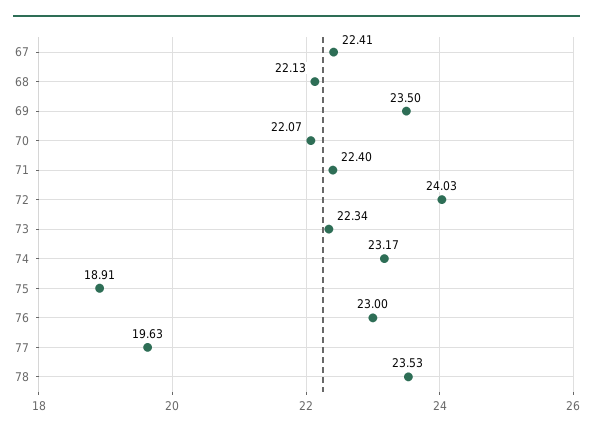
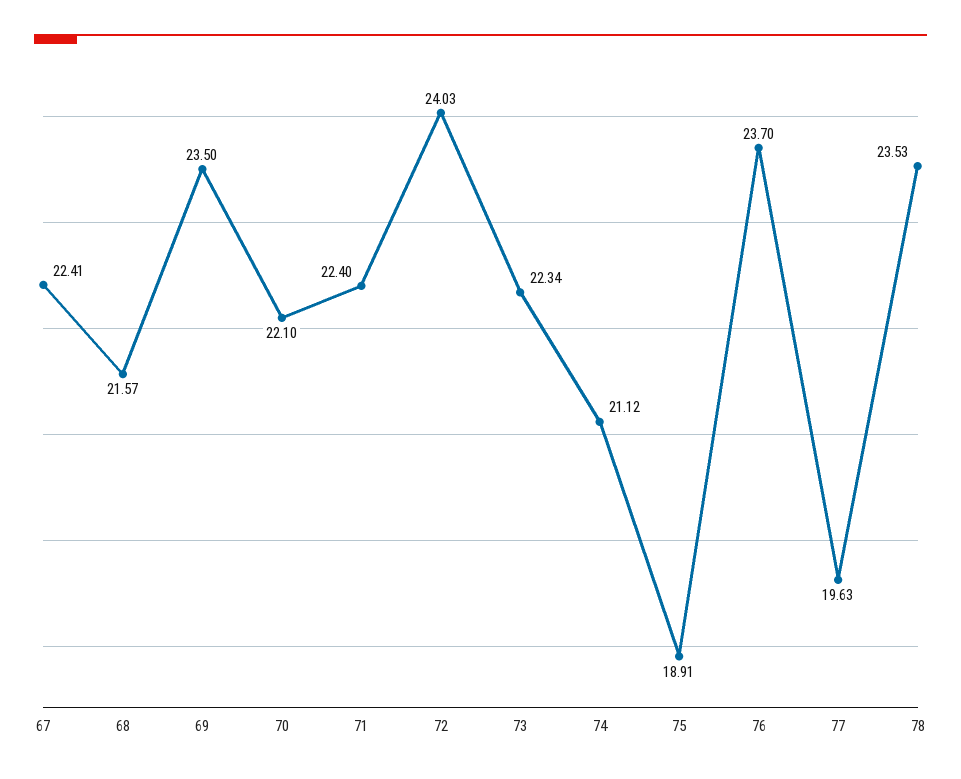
68: 22.13 -> 21.57
70: 22.07 -> 22.1
74: 23.17 -> 21.12
76: 23 -> 23.7

